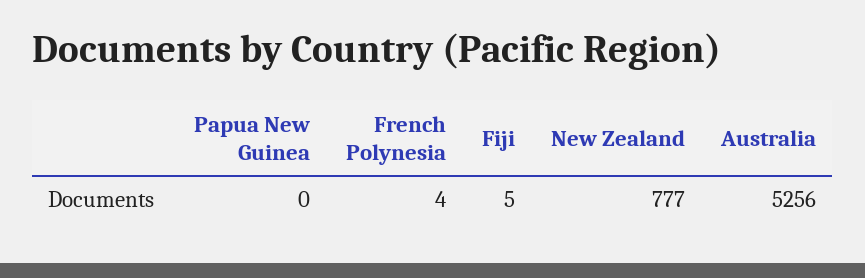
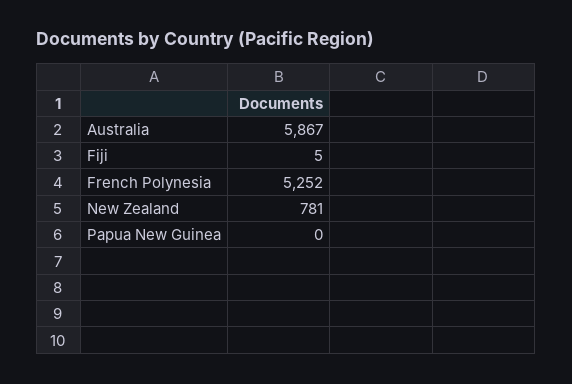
French Polynesia: 4 -> 5252
New Zealand: 777 -> 781
Australia: 5256 -> 5867

